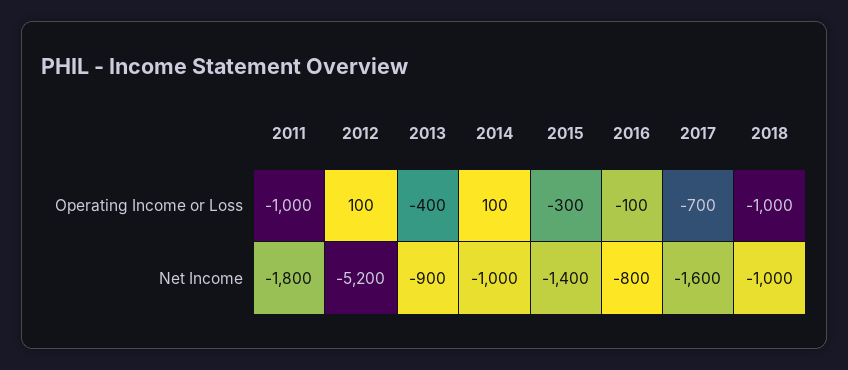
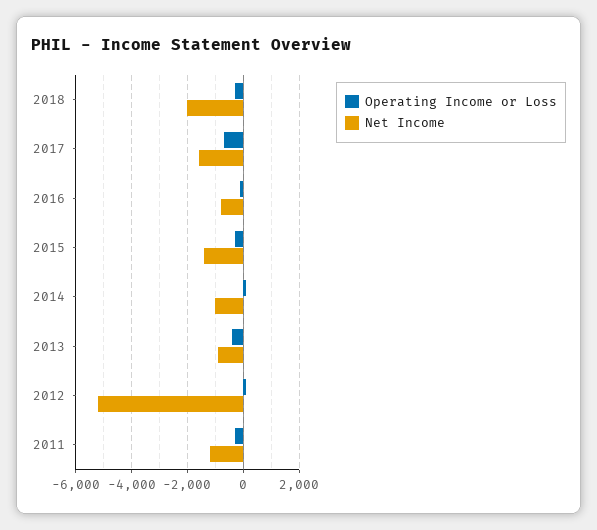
Operating Income or Loss, 2011: -1000 -> -250
Operating Income or Loss, 2018: -1000 -> -250
Net Income, 2011: -1800 -> -1250
Net Income, 2018: -1000 -> -2000

